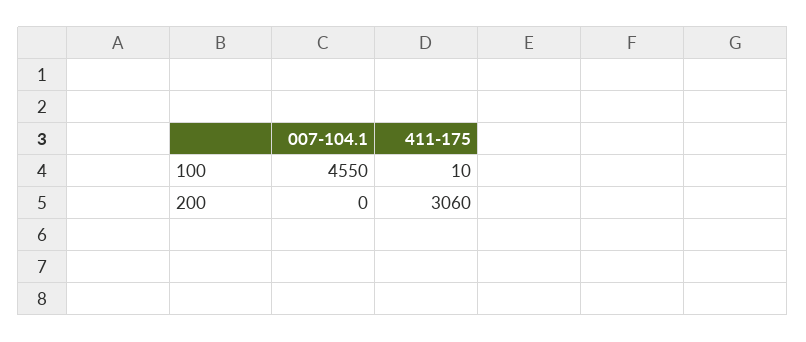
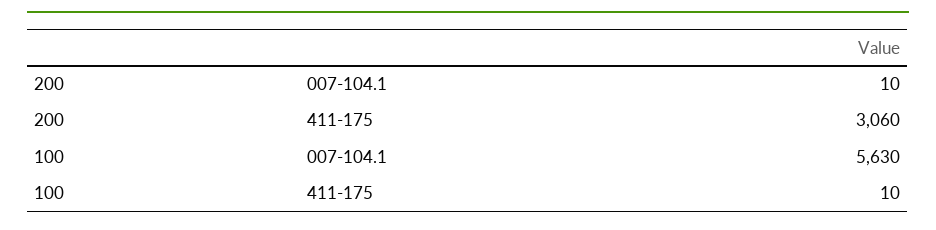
007-104.1, 100: 4550 -> 5630
007-104.1, 200: 0 -> 10

